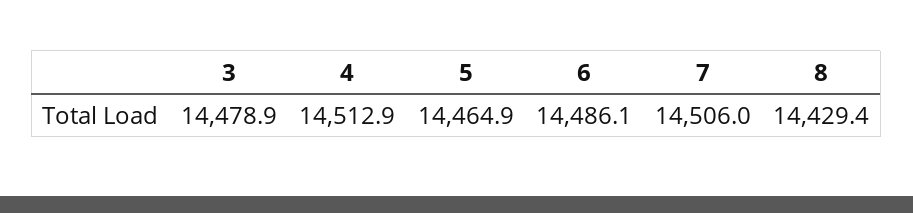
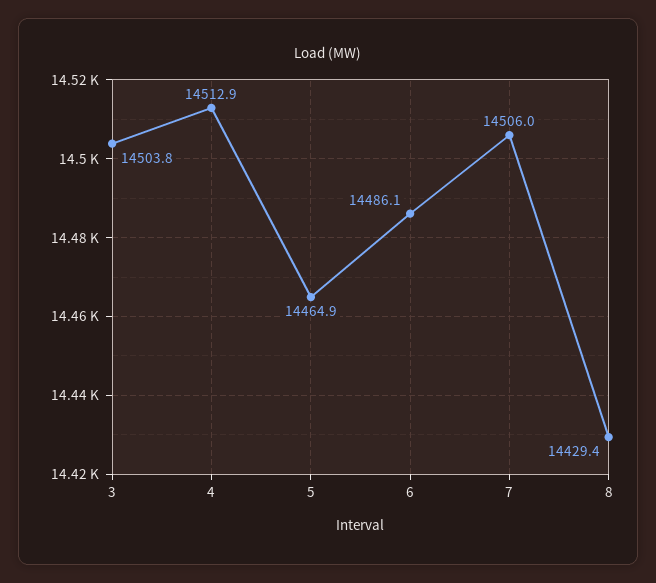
3: 14478.9 -> 14503.8

